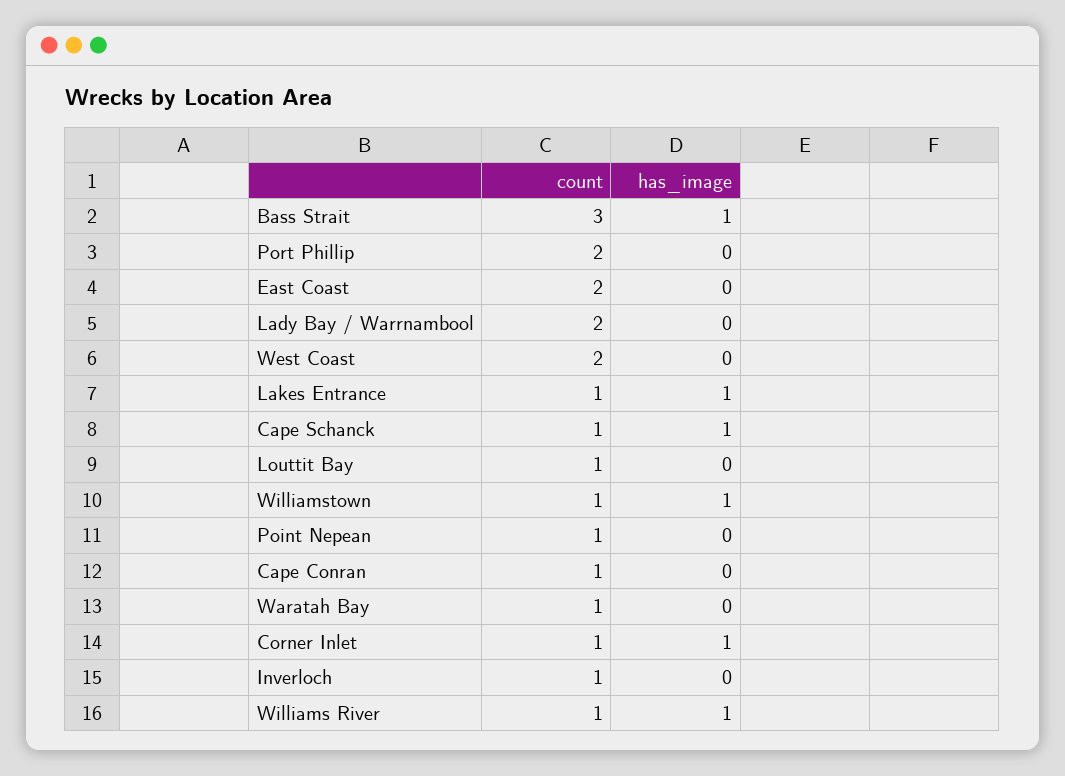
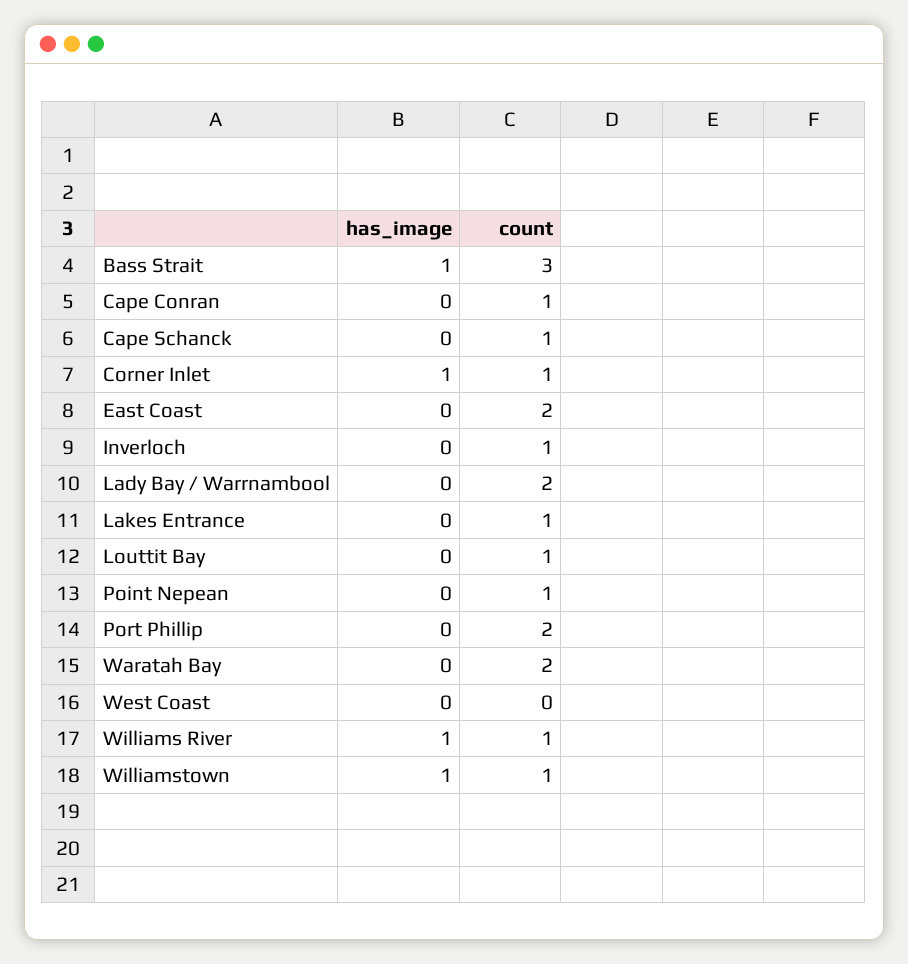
count, West Coast: 2 -> 0
has_image, Lakes Entrance: 1 -> 0
has_image, Cape Schanck: 1 -> 0
count, Waratah Bay: 1 -> 2

